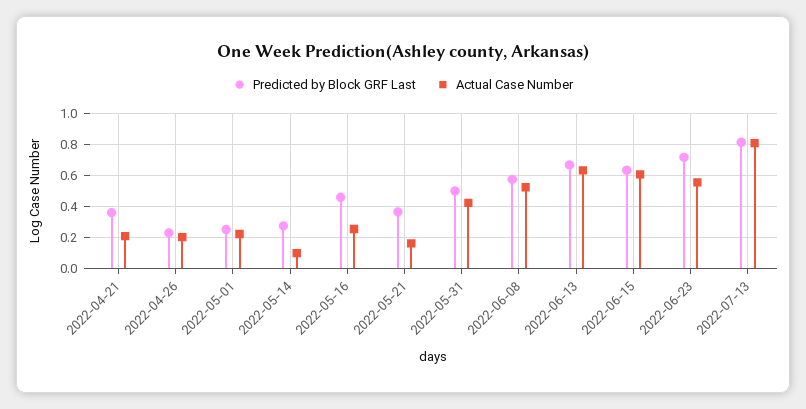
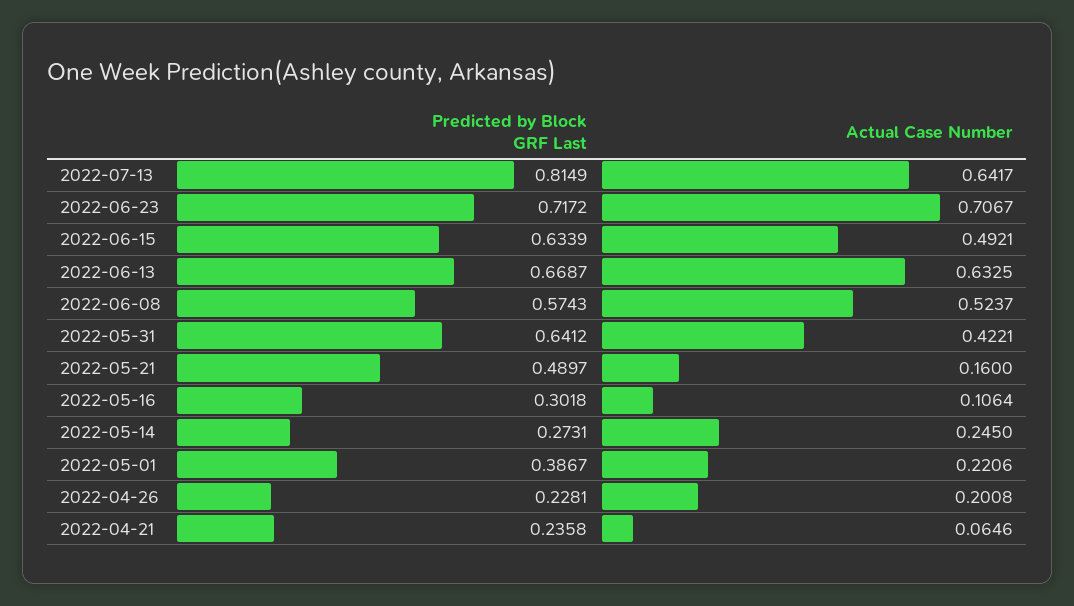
Predicted by Block GRF Last, 2022-04-21: 0.35 -> 0.2358
Actual Case Number, 2022-04-21: 0.2 -> 0.0646
Predicted by Block GRF Last, 2022-05-01: 0.25 -> 0.3867
Actual Case Number, 2022-05-14: 0.1 -> 0.245
Predicted by Block GRF Last, 2022-05-16: 0.45 -> 0.3018
Actual Case Number, 2022-05-16: 0.25 -> 0.1064
Predicted by Block GRF Last, 2022-05-21: 0.35 -> 0.4897
Predicted by Block GRF Last, 2022-05-31: 0.5 -> 0.6412
Actual Case Number, 2022-06-15: 0.6 -> 0.4921
Actual Case Number, 2022-06-23: 0.55 -> 0.7067
Actual Case Number, 2022-07-13: 0.8 -> 0.6417

